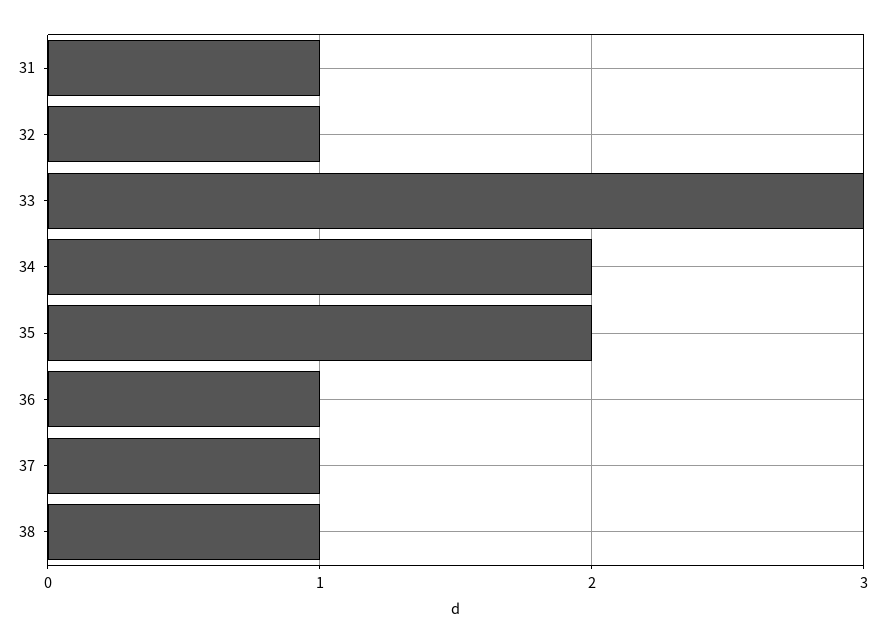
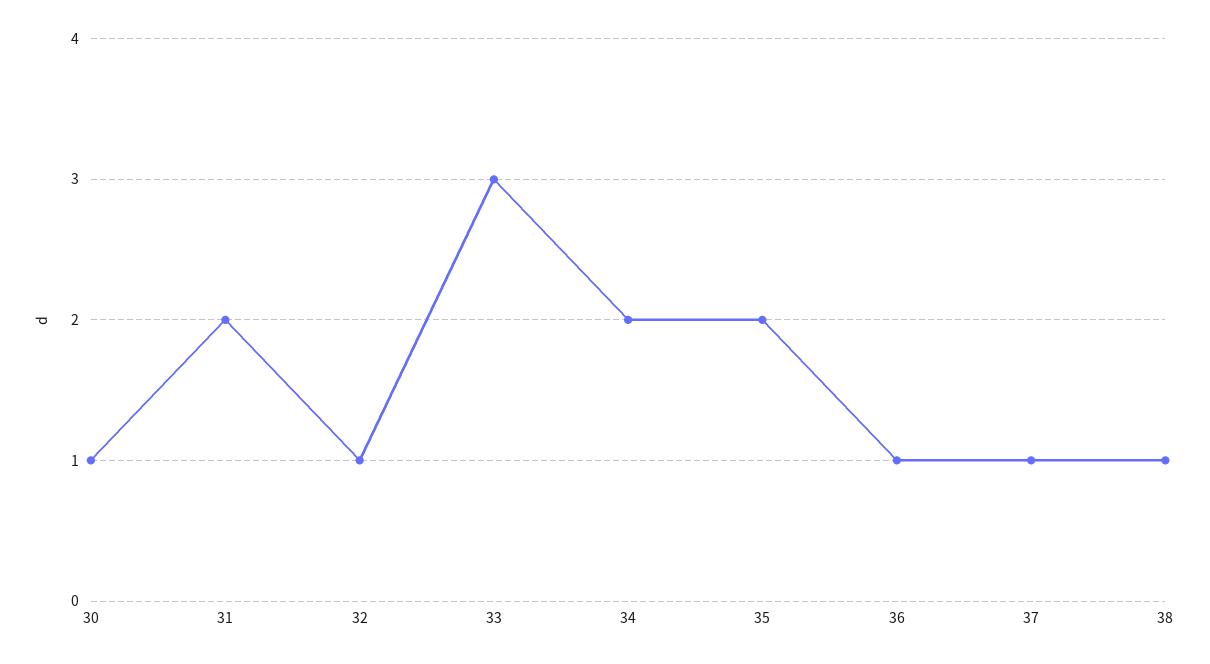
31: 1 -> 2
30: none -> 1

